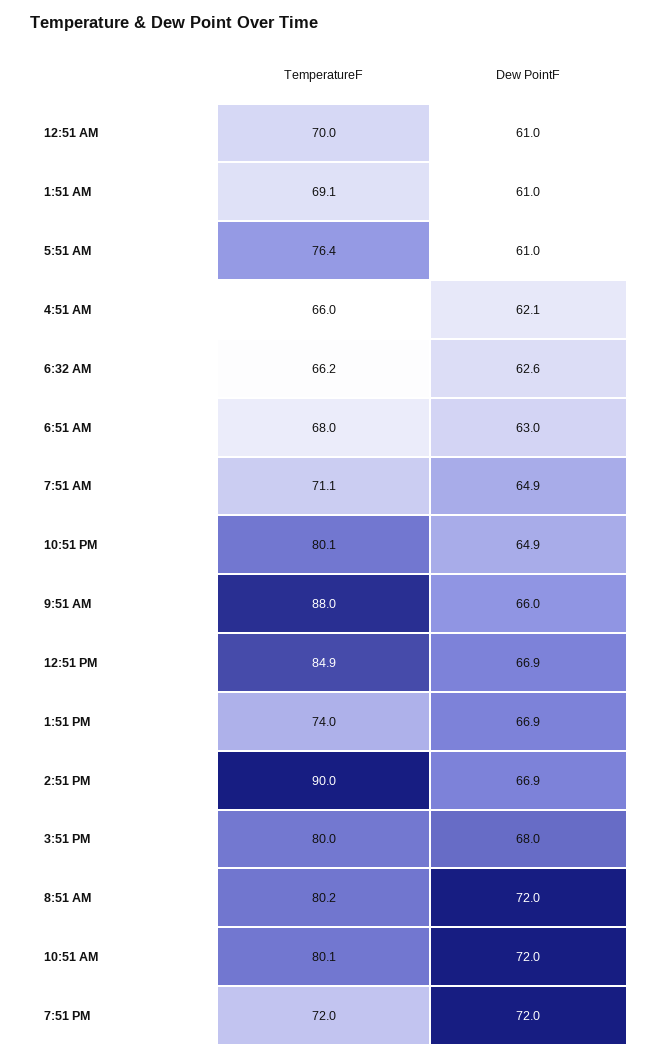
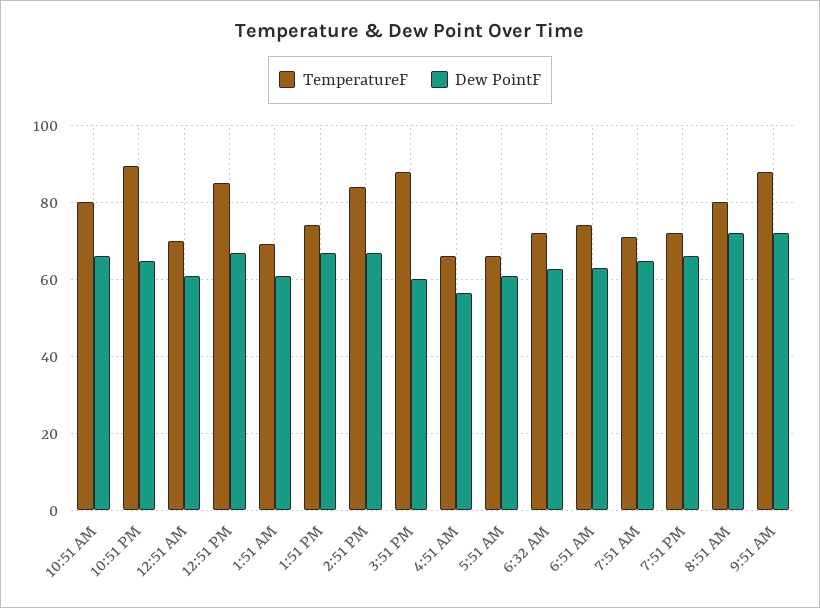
TemperatureF, 5:51 AM: 76.4 -> 66
Dew PointF, 4:51 AM: 62.1 -> 56
TemperatureF, 6:32 AM: 66.2 -> 72
TemperatureF, 6:51 AM: 68 -> 74
TemperatureF, 10:51 PM: 80.1 -> 90
Dew PointF, 9:51 AM: 66 -> 72
TemperatureF, 2:51 PM: 90 -> 84
TemperatureF, 3:51 PM: 80 -> 88
Dew PointF, 3:51 PM: 68 -> 60
Dew PointF, 10:51 AM: 72 -> 66
Dew PointF, 7:51 PM: 72 -> 66

